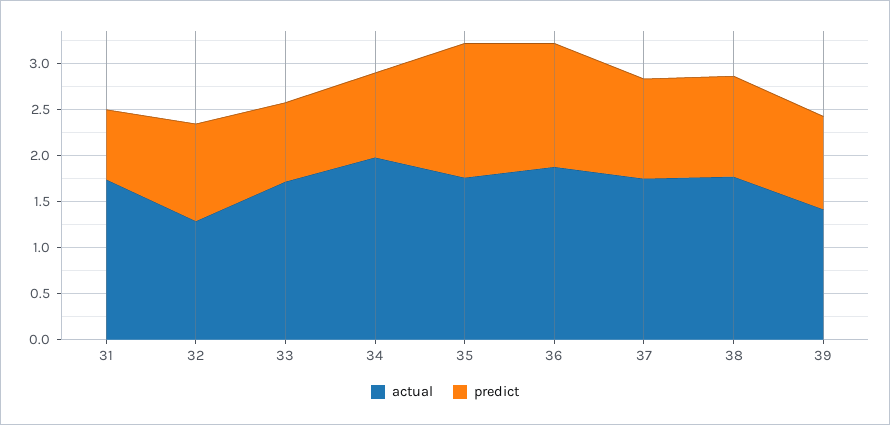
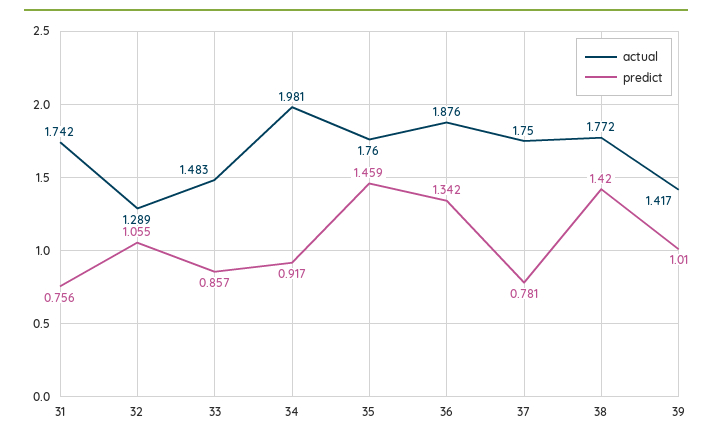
actual, 33: 1.7 -> 1.483
predict, 37: 1.1 -> 0.781
predict, 38: 1.1 -> 1.42

